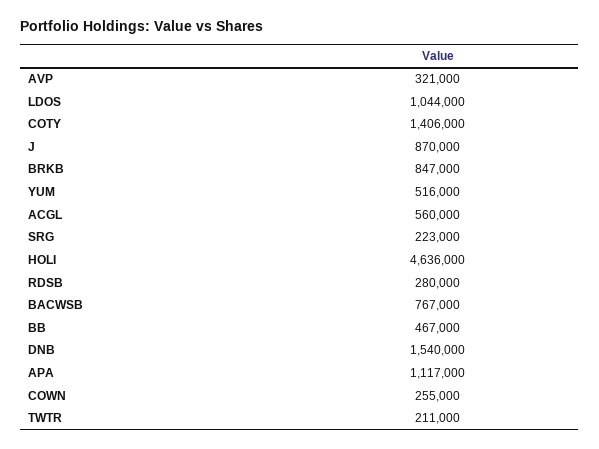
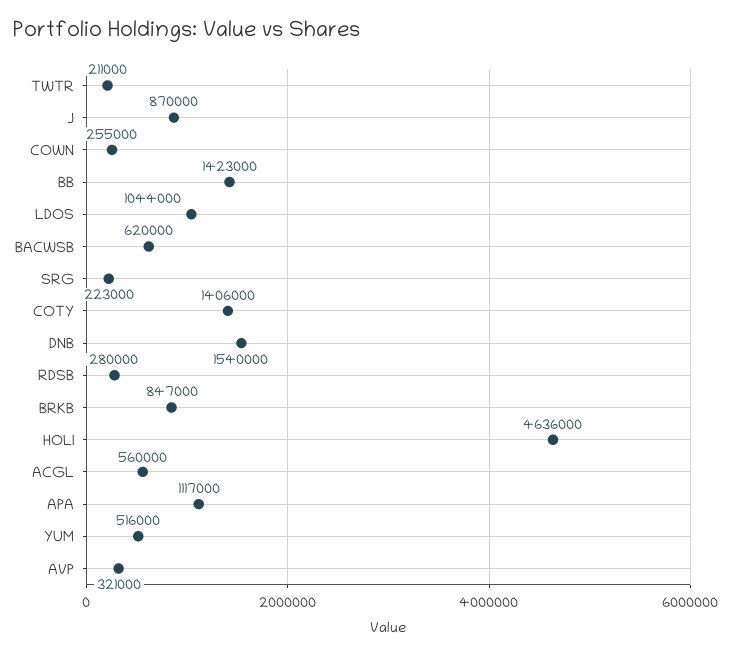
BACWSB: 767000 -> 620000
BB: 467000 -> 1423000

